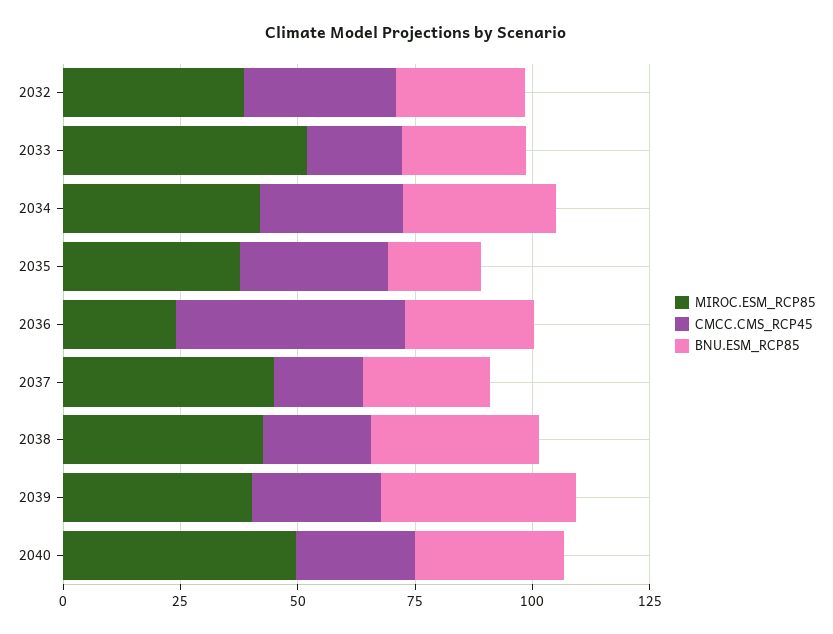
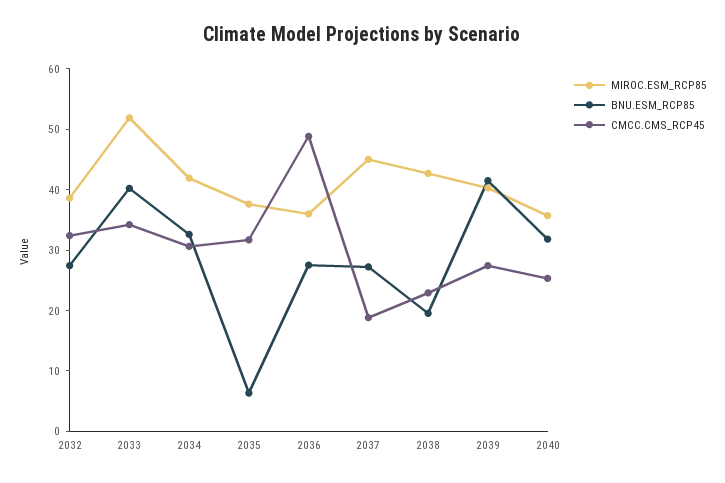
CMCC.CMS_RCP45, 2033: 20 -> 34
BNU.ESM_RCP85, 2033: 25 -> 40
BNU.ESM_RCP85, 2035: 20 -> 6
MIROC.ESM_RCP85, 2036: 25 -> 36
BNU.ESM_RCP85, 2038: 35 -> 20
MIROC.ESM_RCP85, 2040: 50 -> 36

